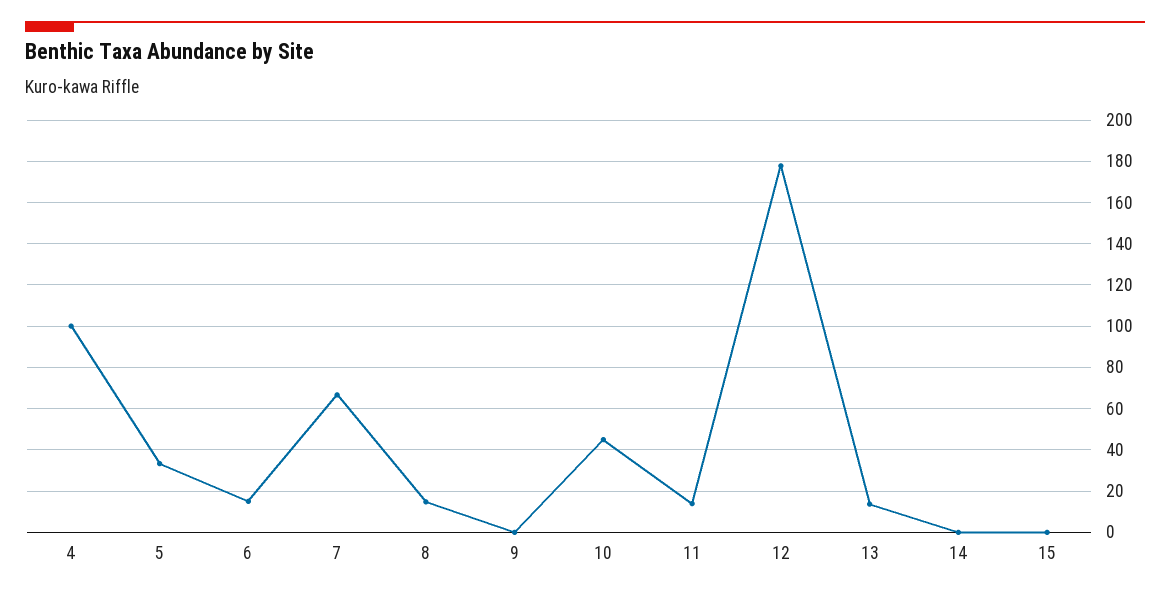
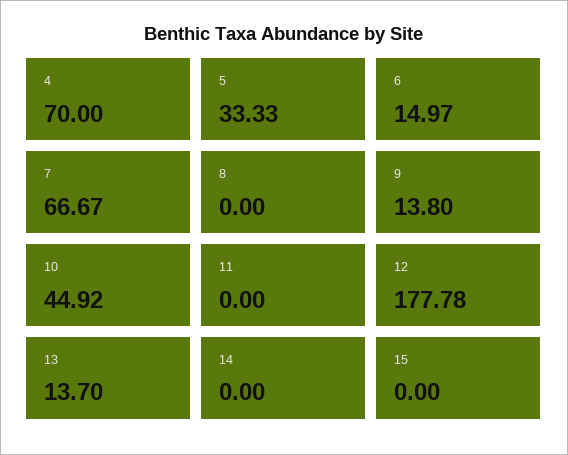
4: 100 -> 70
8: 15 -> 0
9: 0 -> 13.8
11: 15 -> 0

